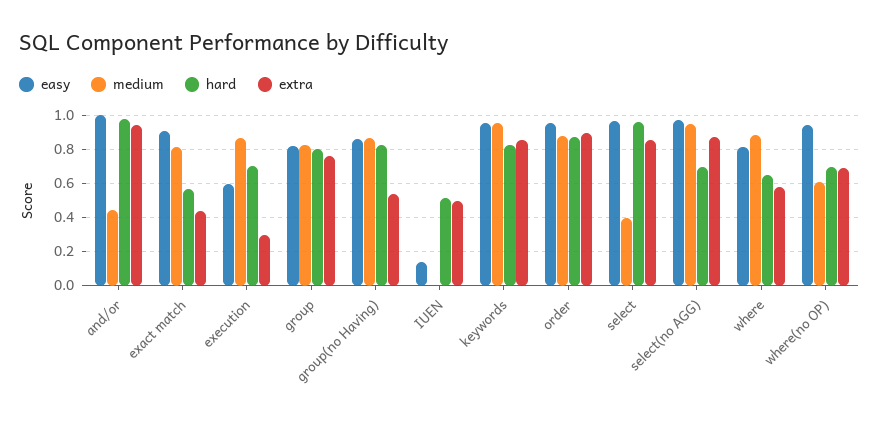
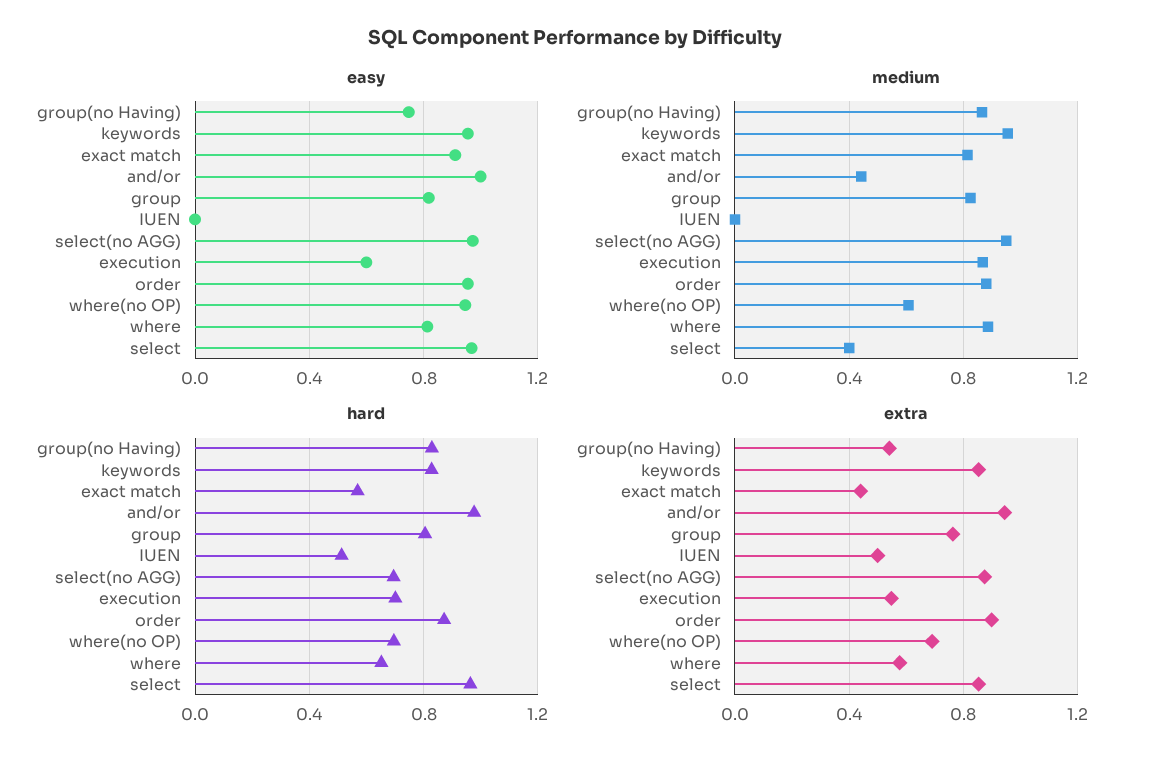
extra, execution: 0.3 -> 0.55
easy, group(no Having): 0.85 -> 0.75
easy, IUEN: 0.15 -> 0

